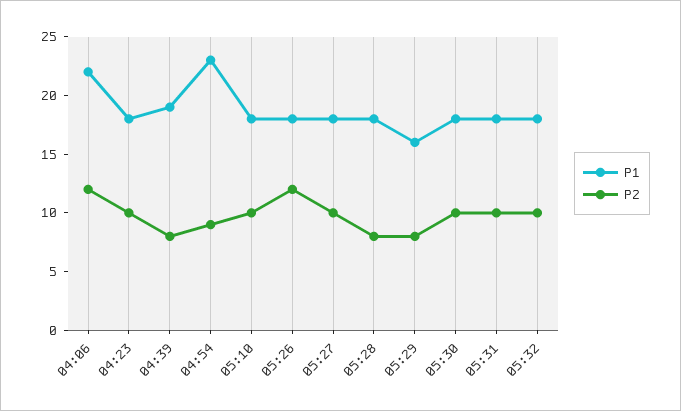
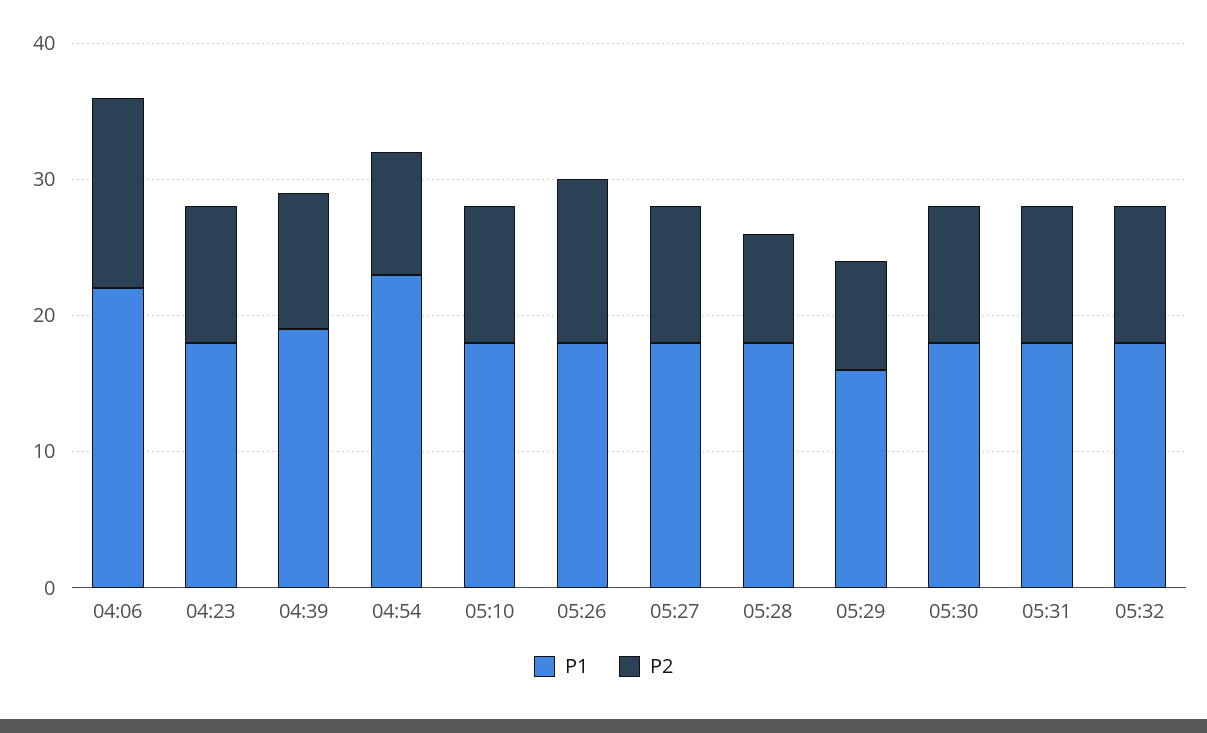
P2, 04:06: 12 -> 14
P2, 04:39: 8 -> 10

